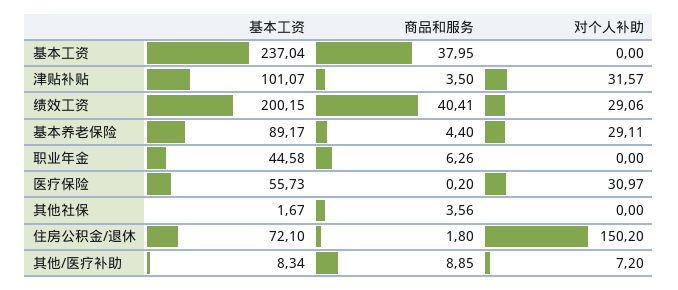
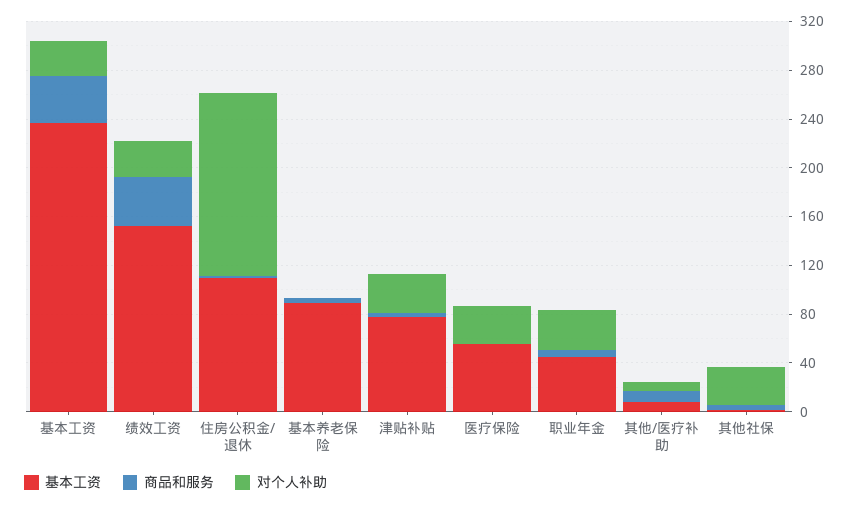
对个人补助, 基本工资: 0 -> 30
基本工资, 津贴补贴: 101.07 -> 80
基本工资, 绩效工资: 200.15 -> 150
对个人补助, 基本养老保险: 29.11 -> 0
对个人补助, 职业年金: 0 -> 30
对个人补助, 其他社保: 0 -> 30
基本工资, 住房公积金/退休: 72.1 -> 110

